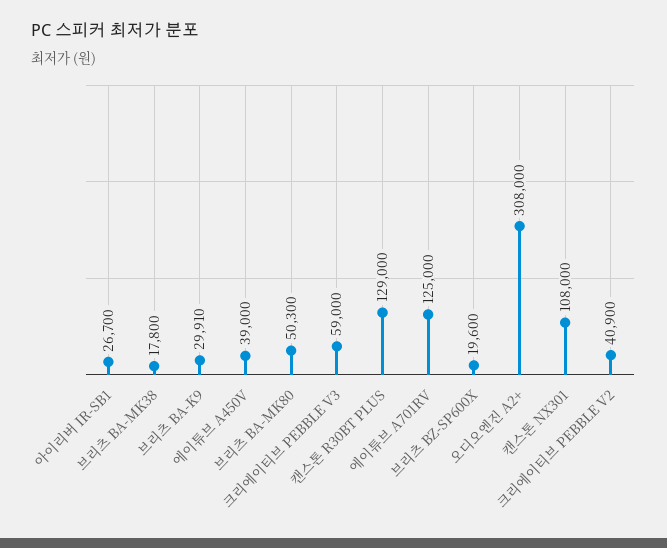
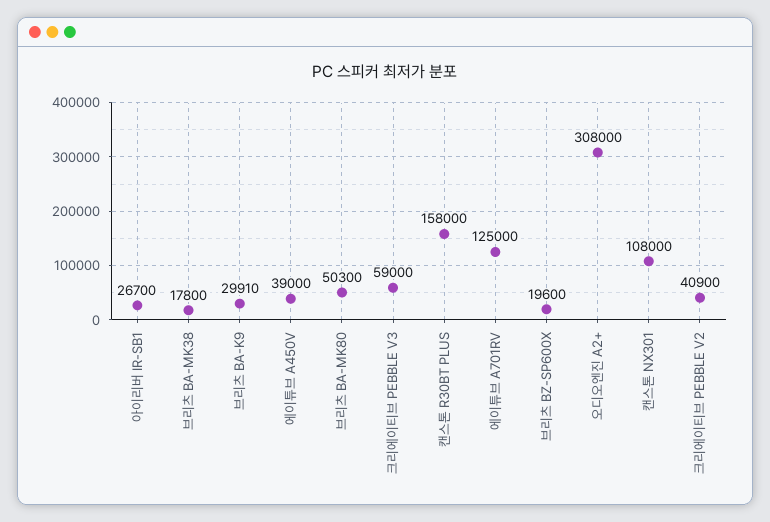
캔스톤 R30BT PLUS: 129000 -> 158000

